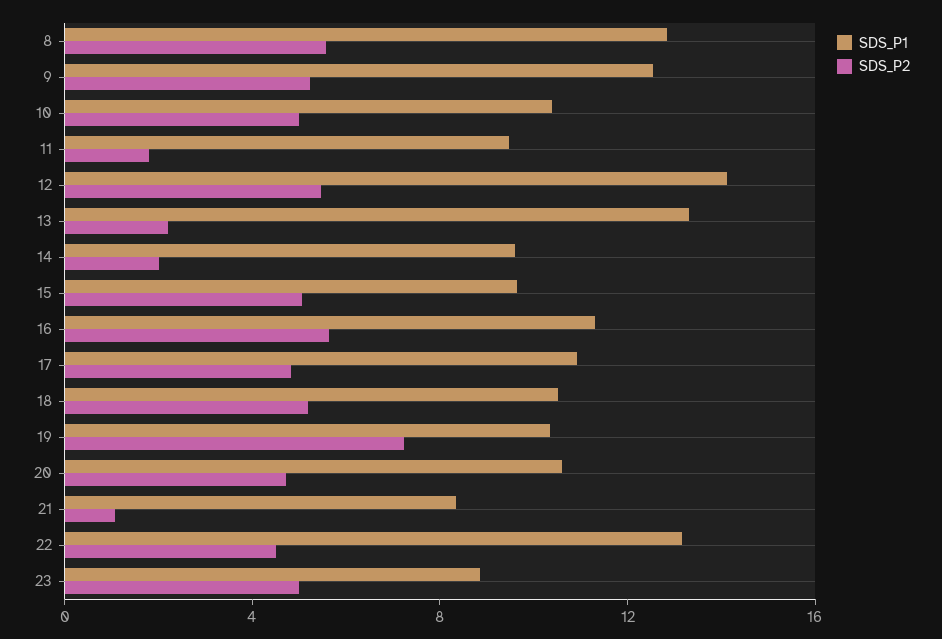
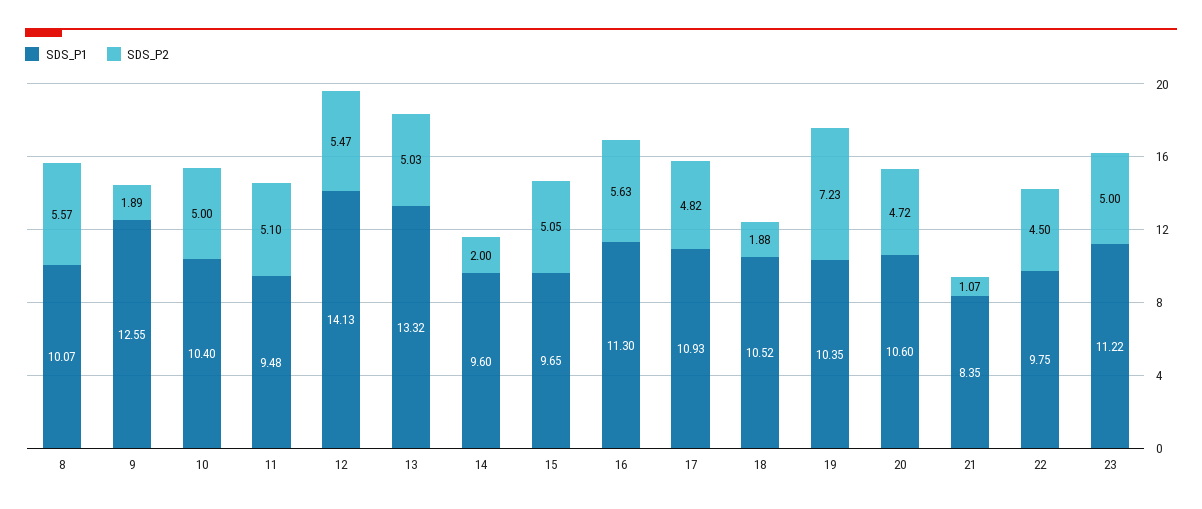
SDS_P1, 8: 13 -> 10.07
SDS_P2, 9: 5 -> 1.89
SDS_P2, 11: 2 -> 5.1
SDS_P2, 13: 2 -> 5.03
SDS_P2, 18: 5 -> 1.88
SDS_P1, 22: 13 -> 9.75
SDS_P1, 23: 9 -> 11.22

